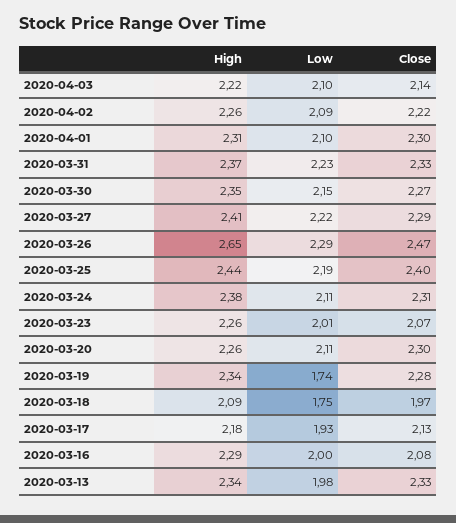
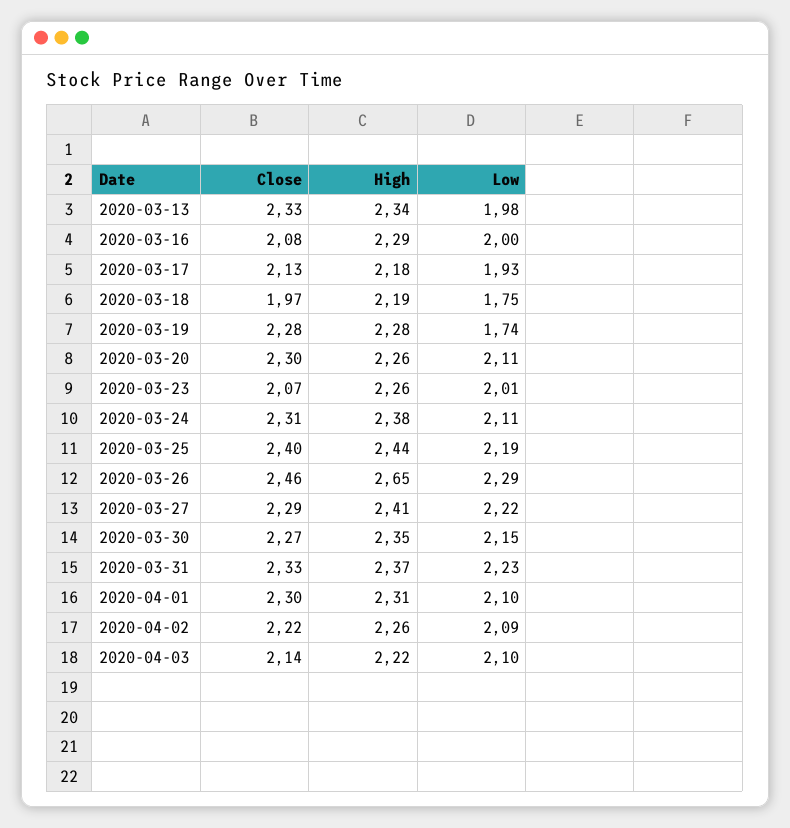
Close, 2020-03-26: 2.47 -> 2.46
High, 2020-03-19: 2.34 -> 2.28
High, 2020-03-18: 2.09 -> 2.19

